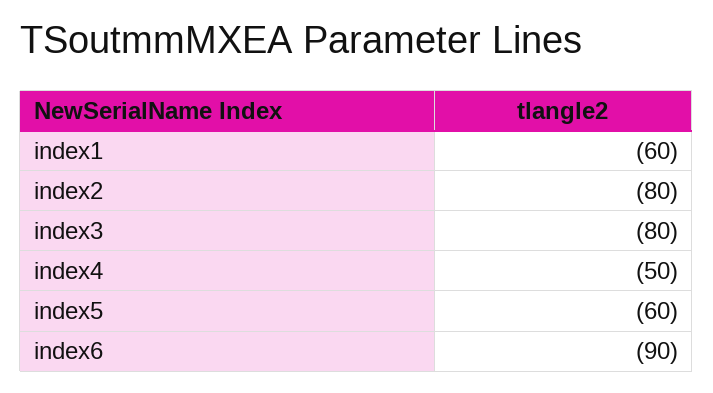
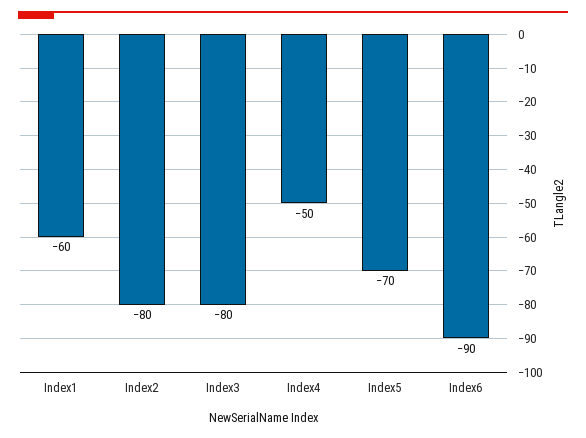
index5: -60 -> -70

